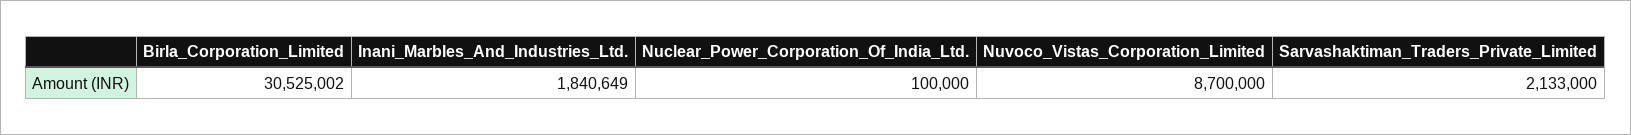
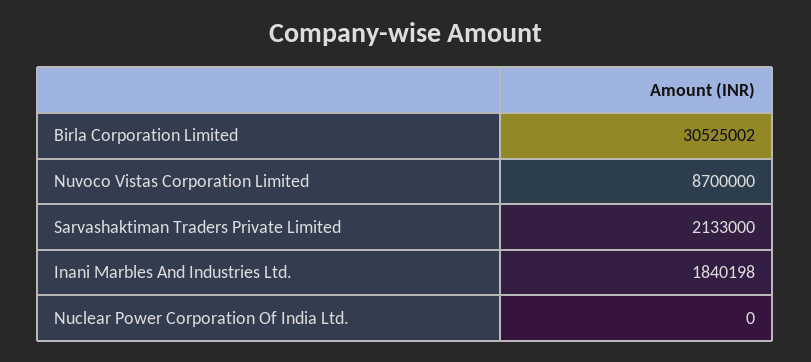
Inani_Marbles_And_Industries_Ltd.: 1840649 -> 1840198
Nuclear_Power_Corporation_Of_India_Ltd.: 100000 -> 0

